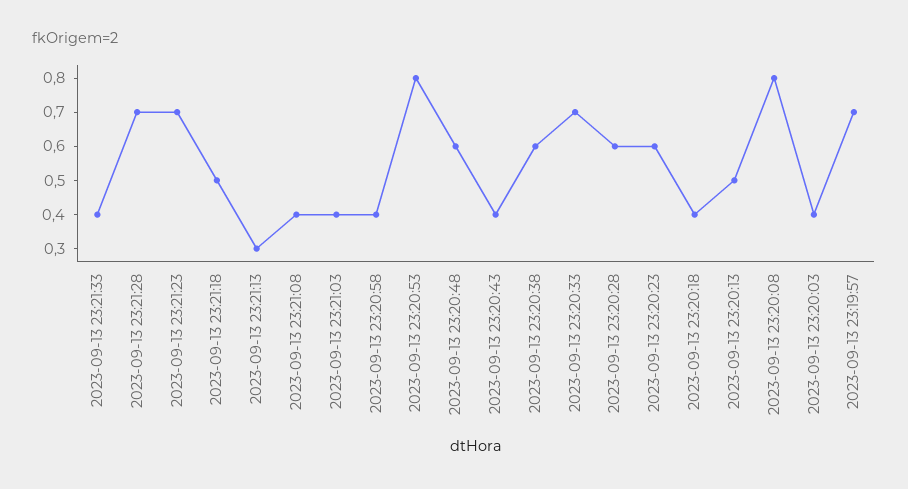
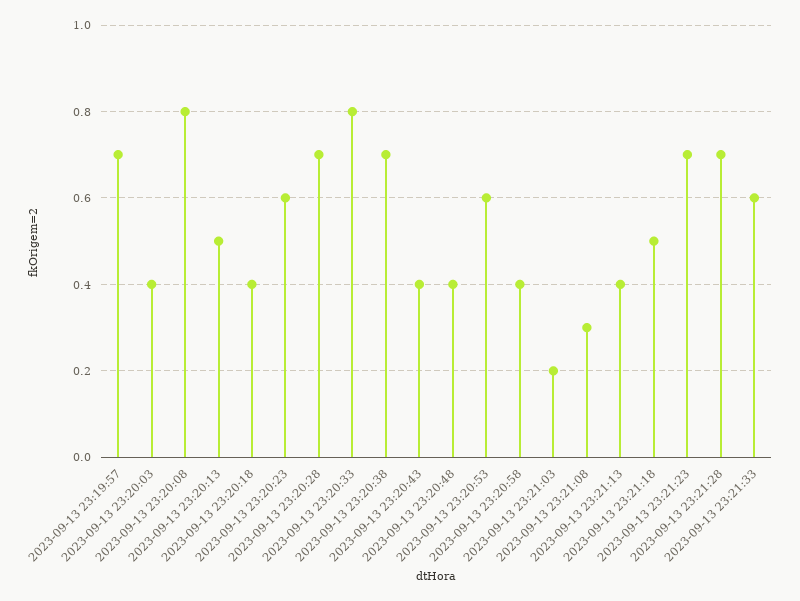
2023-09-13 23:21:33: 0.4 -> 0.6
2023-09-13 23:21:13: 0.3 -> 0.4
2023-09-13 23:21:08: 0.4 -> 0.3
2023-09-13 23:21:03: 0.4 -> 0.2
2023-09-13 23:20:53: 0.8 -> 0.6
2023-09-13 23:20:48: 0.6 -> 0.4
2023-09-13 23:20:38: 0.6 -> 0.7
2023-09-13 23:20:33: 0.7 -> 0.8
2023-09-13 23:20:28: 0.6 -> 0.7

